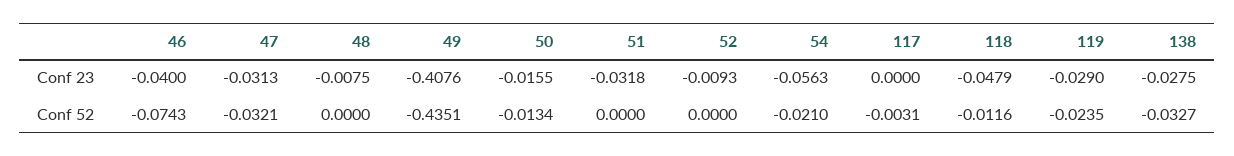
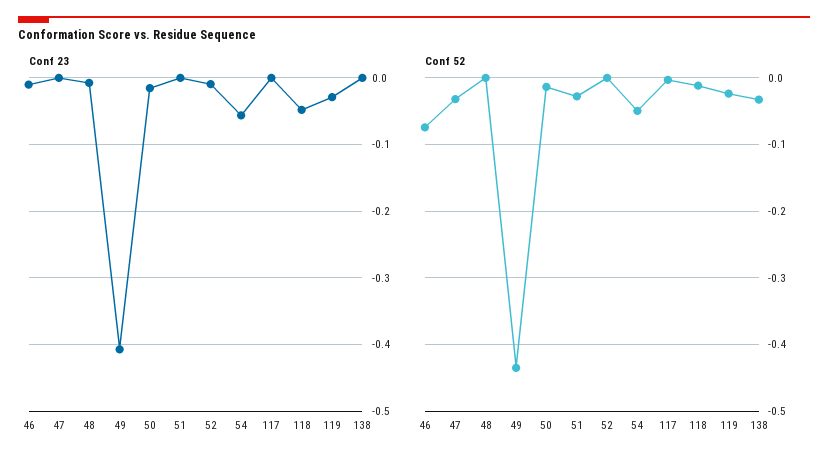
Conf 23, 46: -0.04 -> -0.01
Conf 23, 47: -0.0313 -> 0
Conf 23, 51: -0.0318 -> 0
Conf 23, 138: -0.0275 -> 0
Conf 52, 51: 0 -> -0.03
Conf 52, 54: -0.021 -> -0.05

